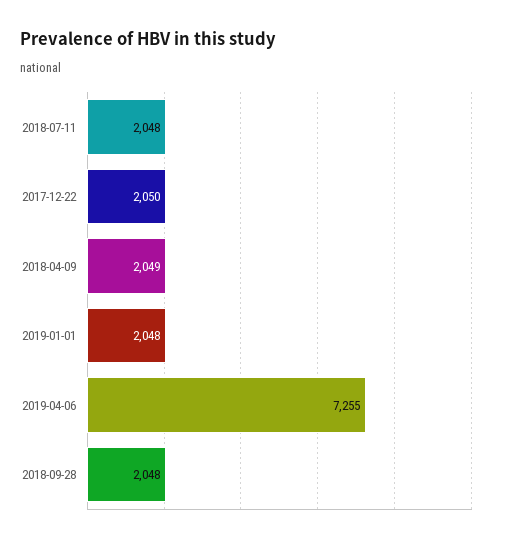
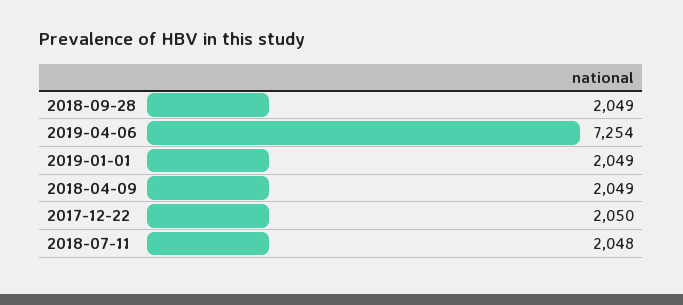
2019-01-01: 2048 -> 2049
2019-04-06: 7255 -> 7254
2018-09-28: 2048 -> 2049

